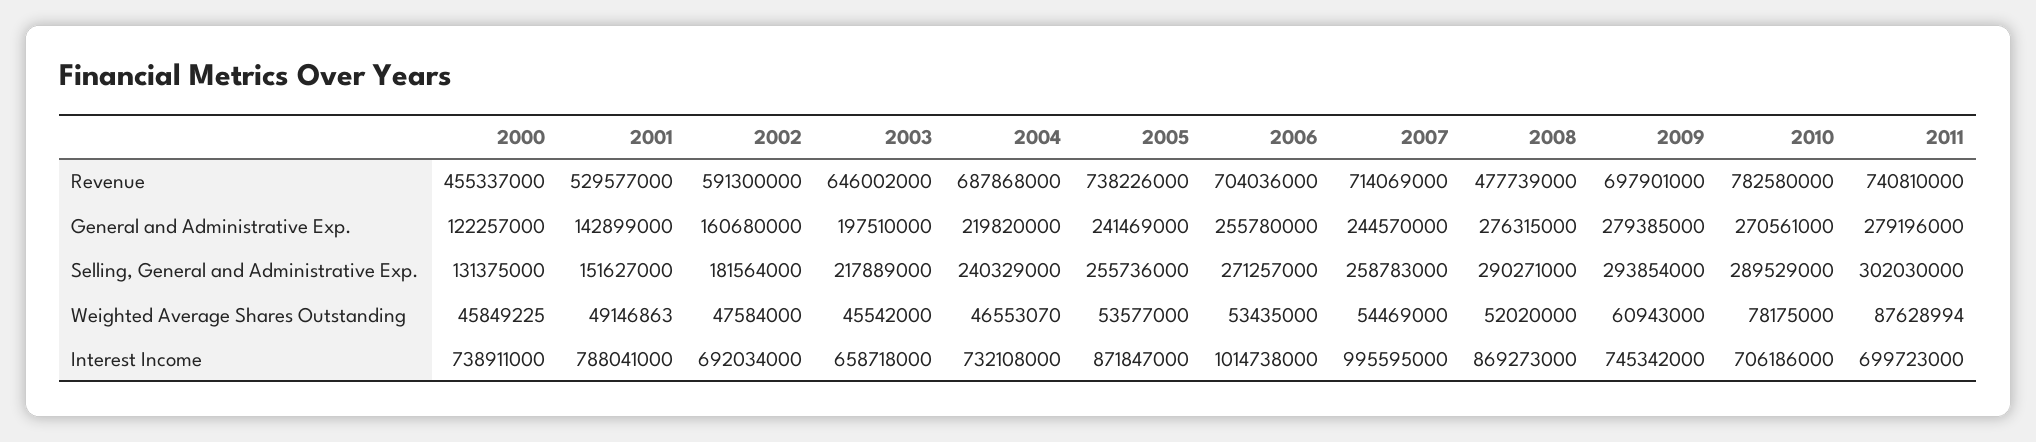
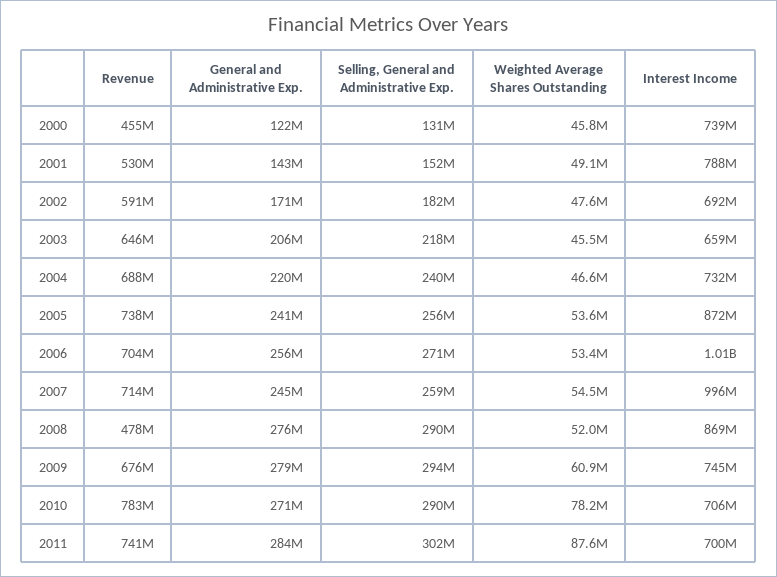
2009, Revenue: 697901000 -> 676000000
2002, General and Administrative Exp.: 160680000 -> 171000000
2003, General and Administrative Exp.: 197510000 -> 206000000
2011, General and Administrative Exp.: 279196000 -> 284000000

